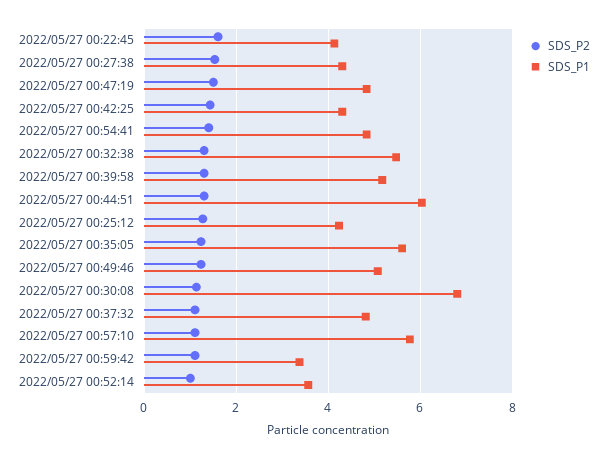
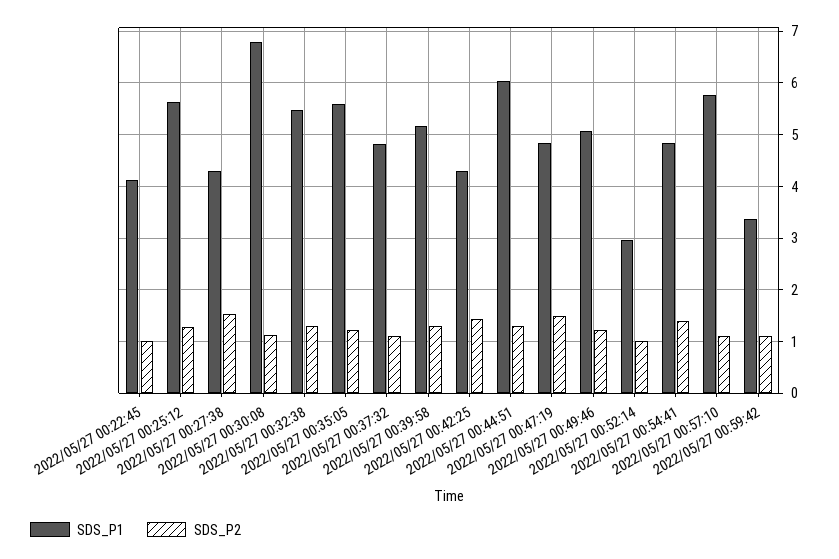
SDS_P2, 2022/05/27 00:22:45: 1.6 -> 1
SDS_P1, 2022/05/27 00:25:12: 4.2 -> 5.6
SDS_P1, 2022/05/27 00:52:14: 3.6 -> 3

